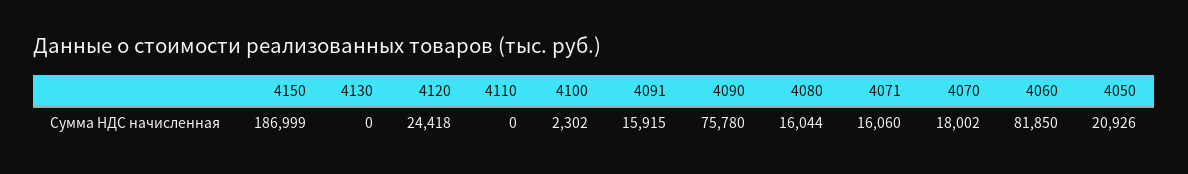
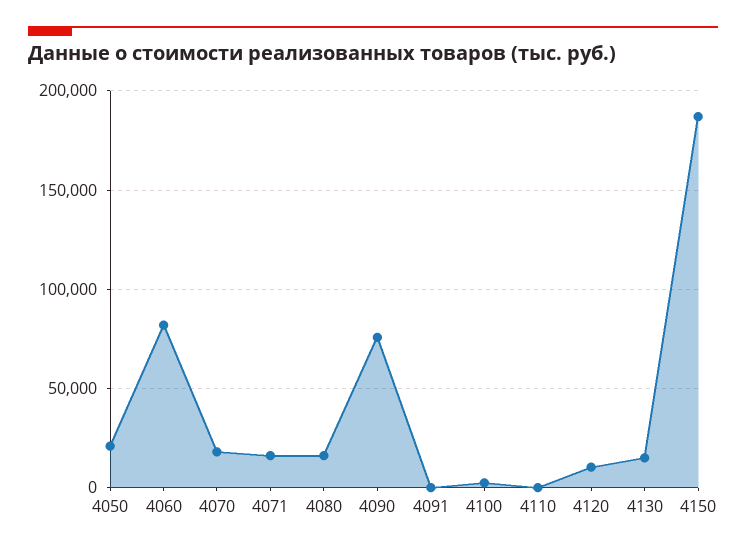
4130: 0 -> 15000
4120: 24418 -> 10000
4091: 15915 -> 0

